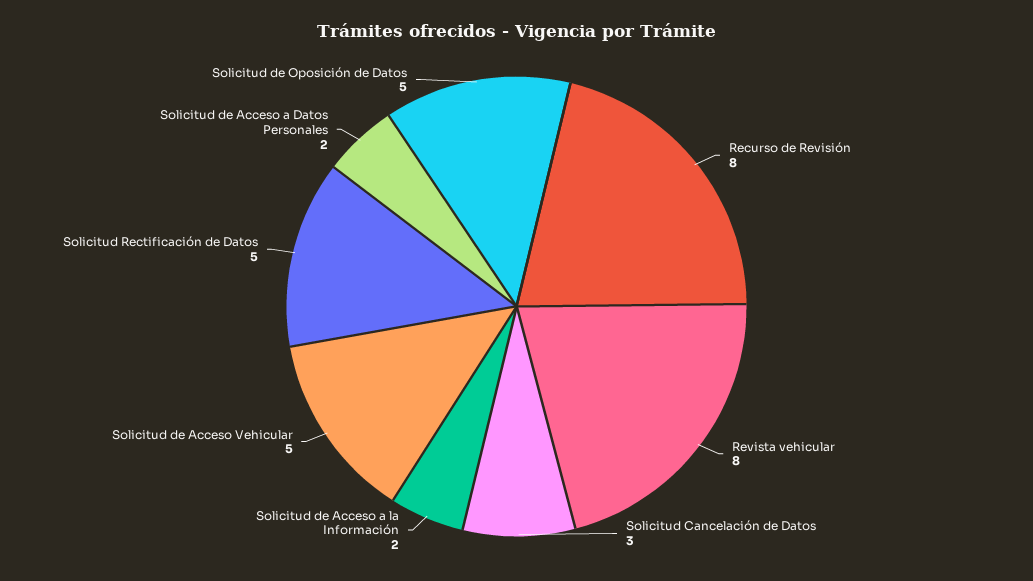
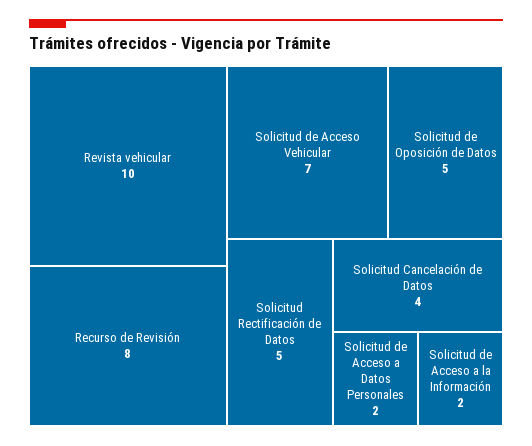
Revista vehicular: 8 -> 10
Solicitud Cancelación de Datos: 3 -> 4
Solicitud de Acceso Vehicular: 5 -> 7

